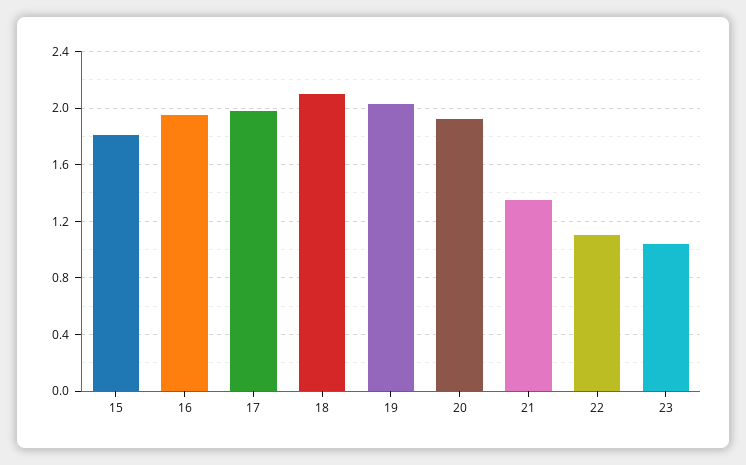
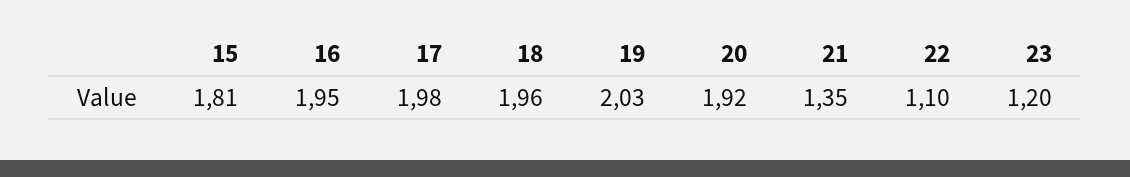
18: 2.1 -> 1.96
23: 1.05 -> 1.2

